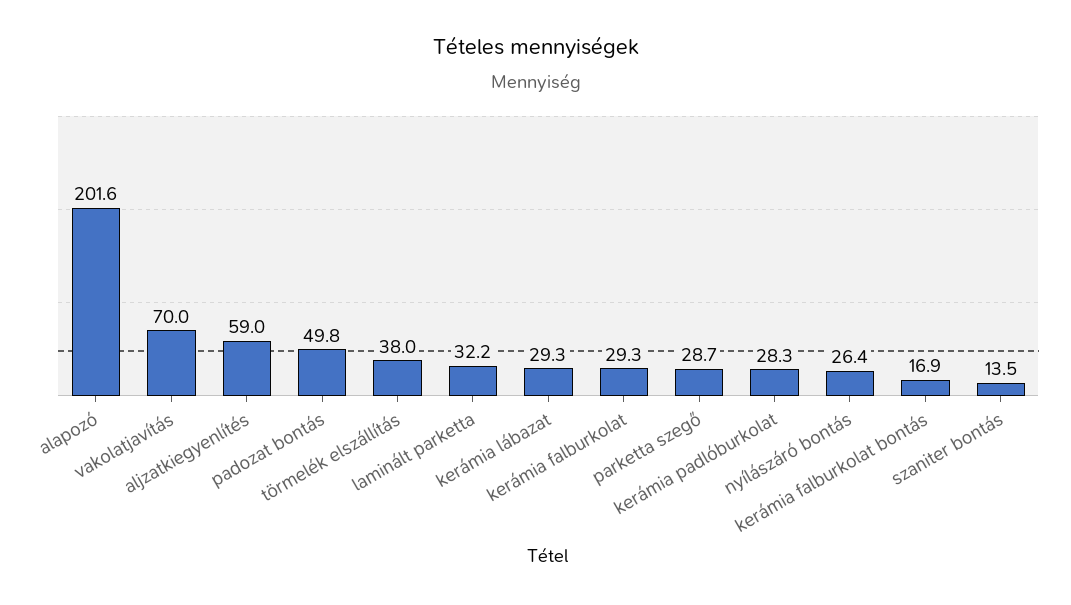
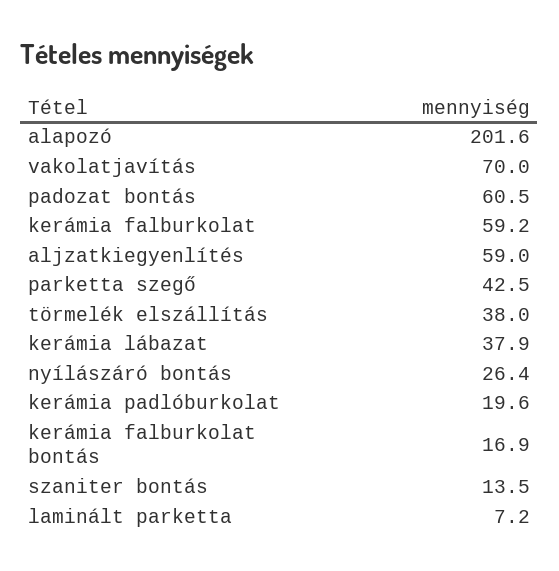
padozat bontás: 49.8 -> 60.5
laminált parketta: 32.2 -> 7.2
kerámia lábazat: 29.3 -> 37.9
kerámia falburkolat: 29.3 -> 59.2
parketta szegő: 28.7 -> 42.5
kerámia padlóburkolat: 28.3 -> 19.6

